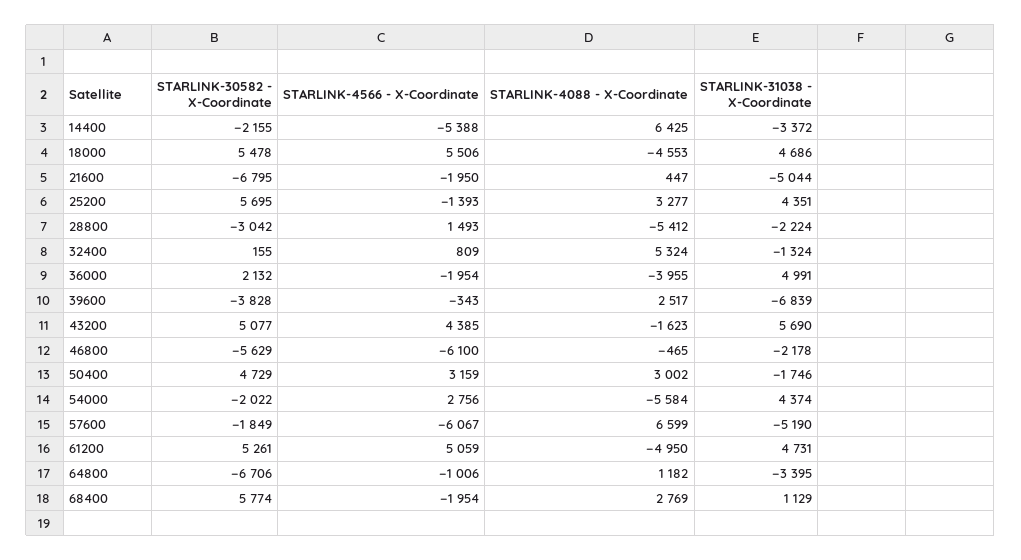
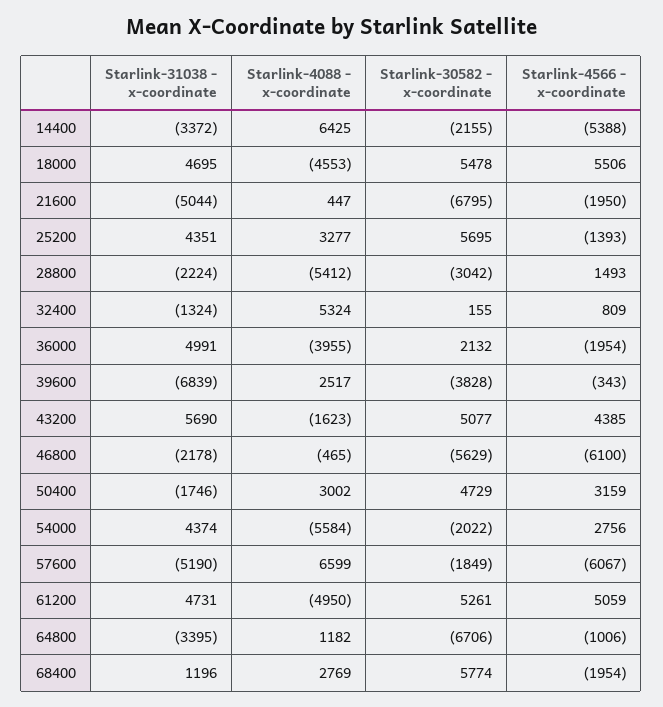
STARLINK-31038 - X-Coordinate, 18000: 4686 -> 4695
STARLINK-31038 - X-Coordinate, 68400: 1129 -> 1196

